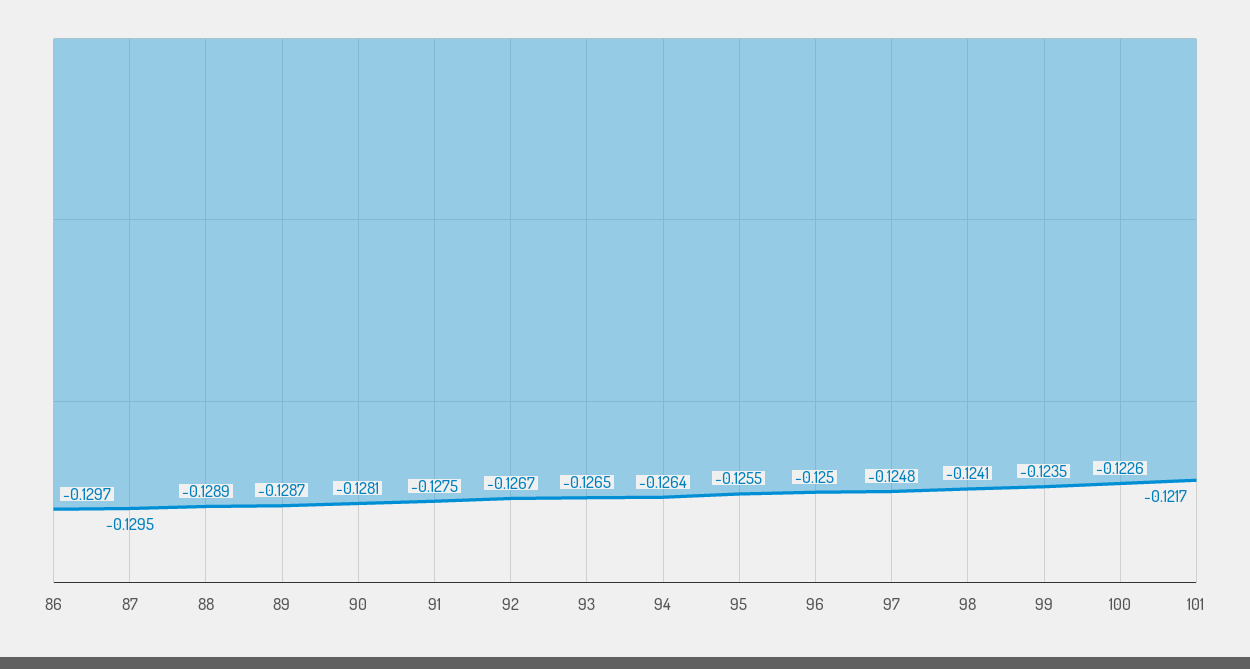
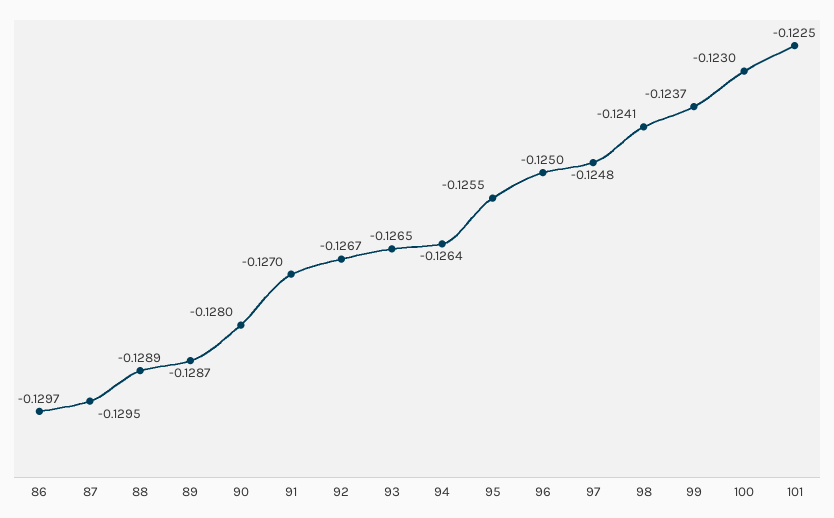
90: -0.1281 -> -0.128
91: -0.1275 -> -0.127
99: -0.1235 -> -0.1237
100: -0.1226 -> -0.123
101: -0.1217 -> -0.1225

